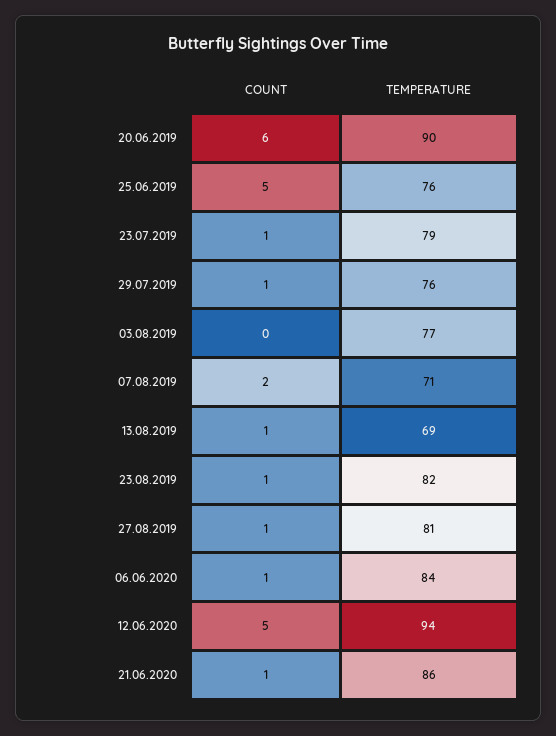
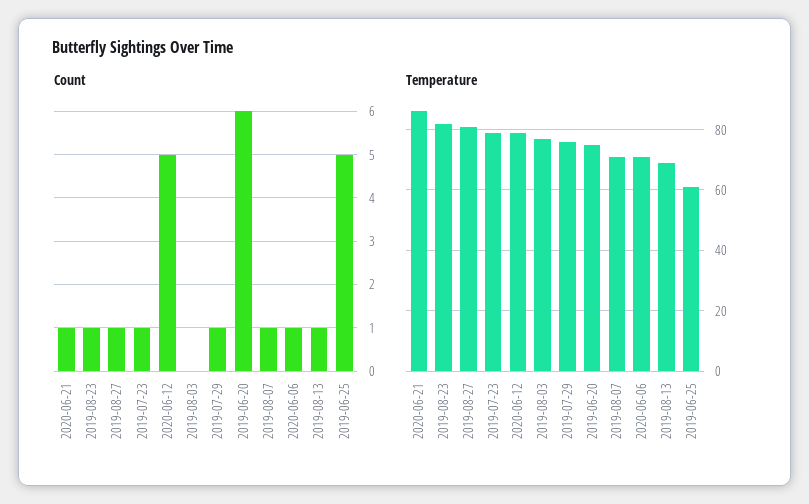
TEMPERATURE, 20.06.2019: 90 -> 75
TEMPERATURE, 25.06.2019: 76 -> 60
COUNT, 07.08.2019: 2 -> 1
TEMPERATURE, 06.06.2020: 84 -> 70
TEMPERATURE, 12.06.2020: 94 -> 80

